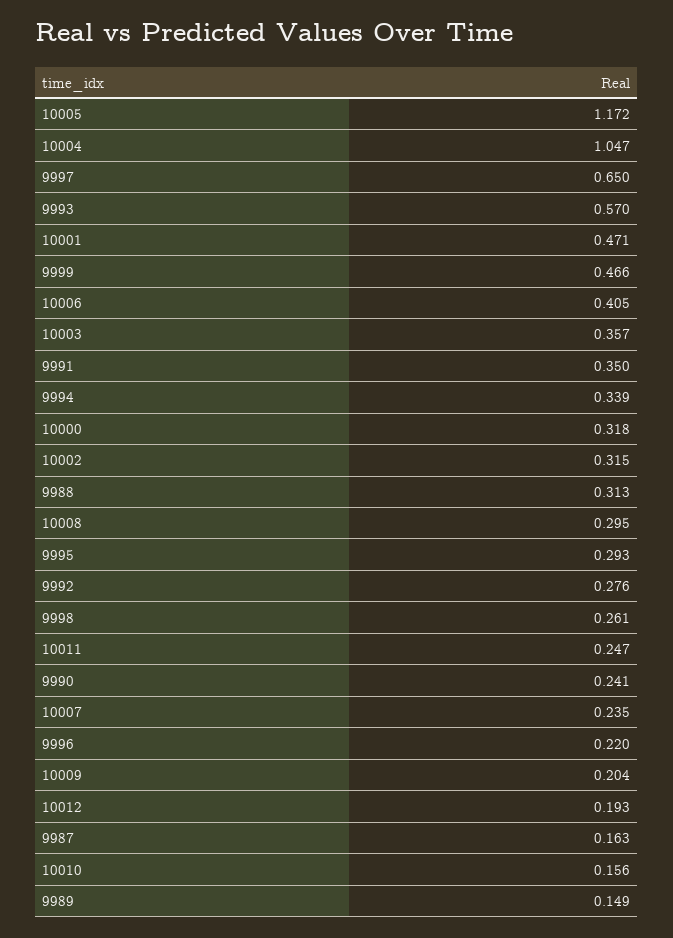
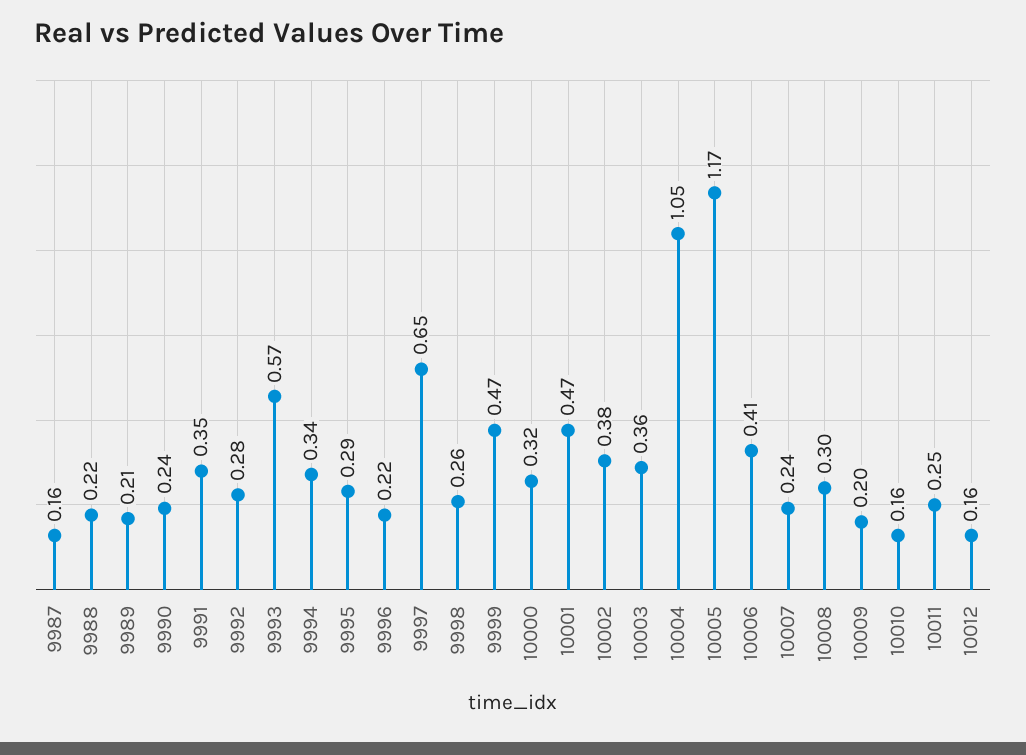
10002: 0.315 -> 0.38
9988: 0.313 -> 0.22
10012: 0.193 -> 0.16
9989: 0.149 -> 0.21

